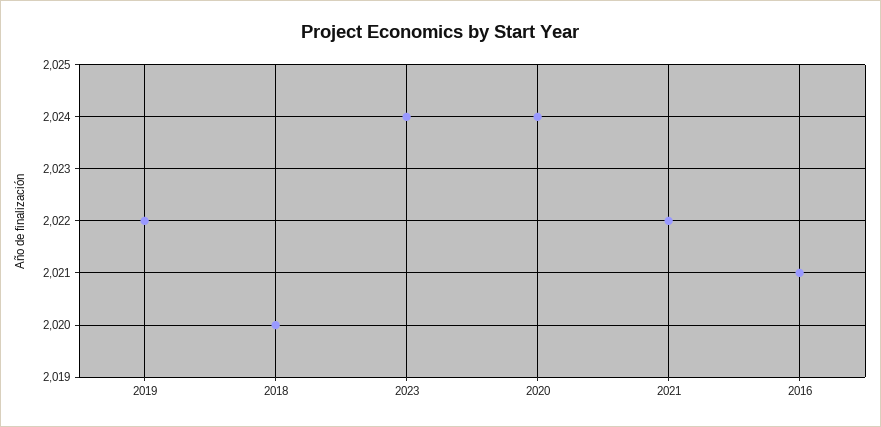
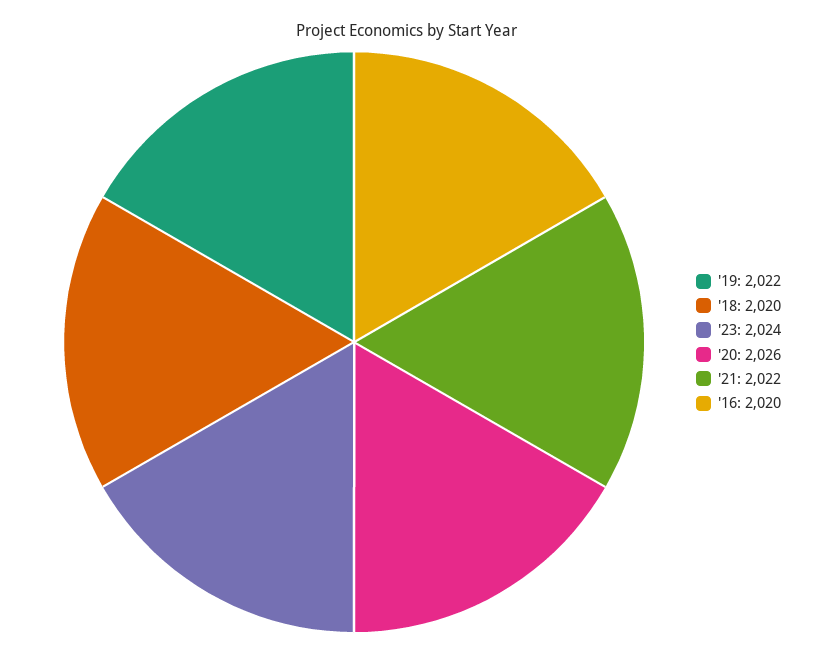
2020: 2024 -> 2026
2016: 2021 -> 2020

